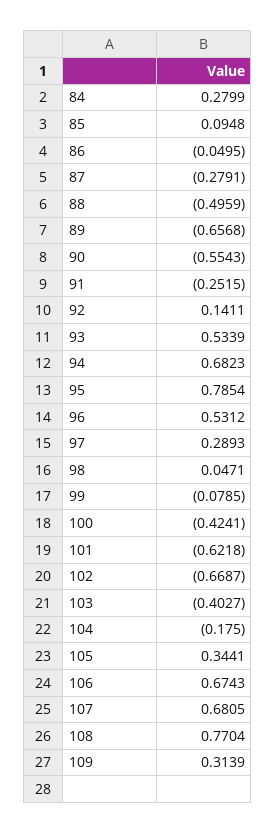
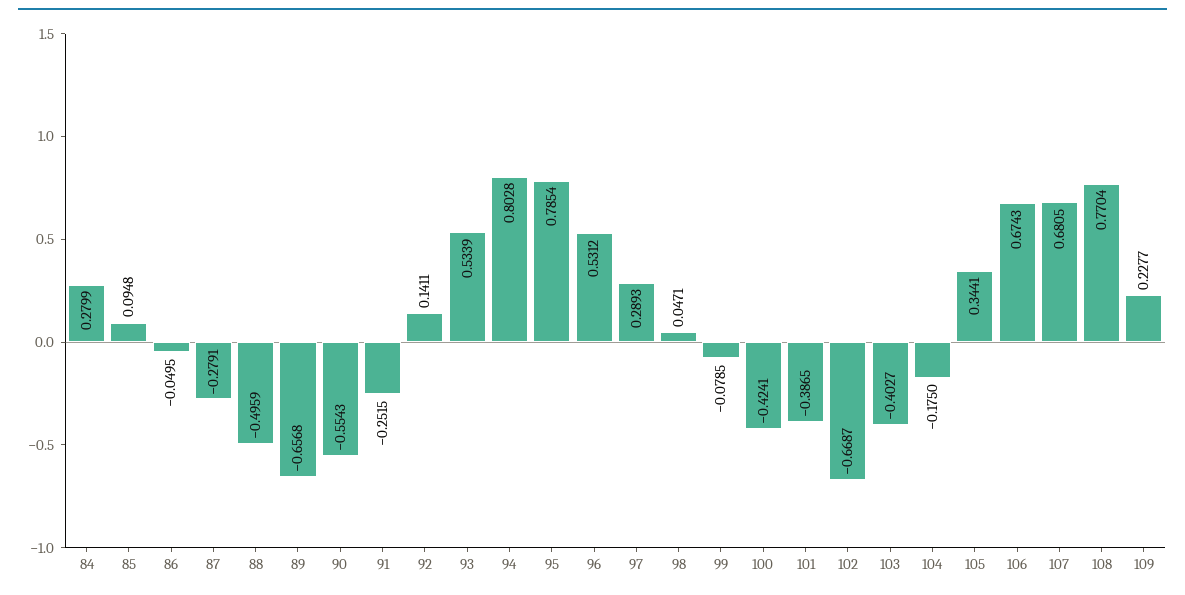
94: 0.6823 -> 0.8028
101: -0.6218 -> -0.3865
109: 0.3139 -> 0.2277

